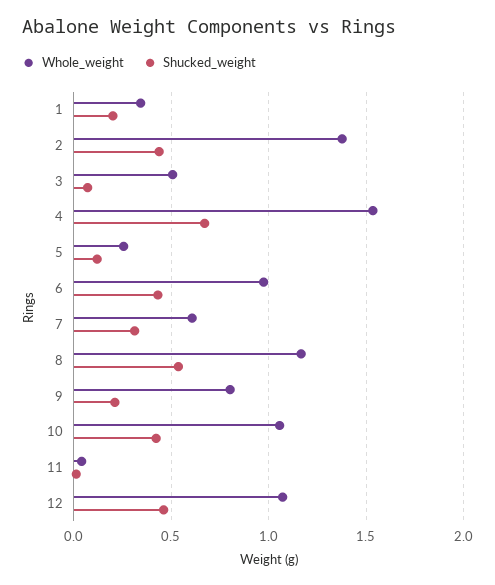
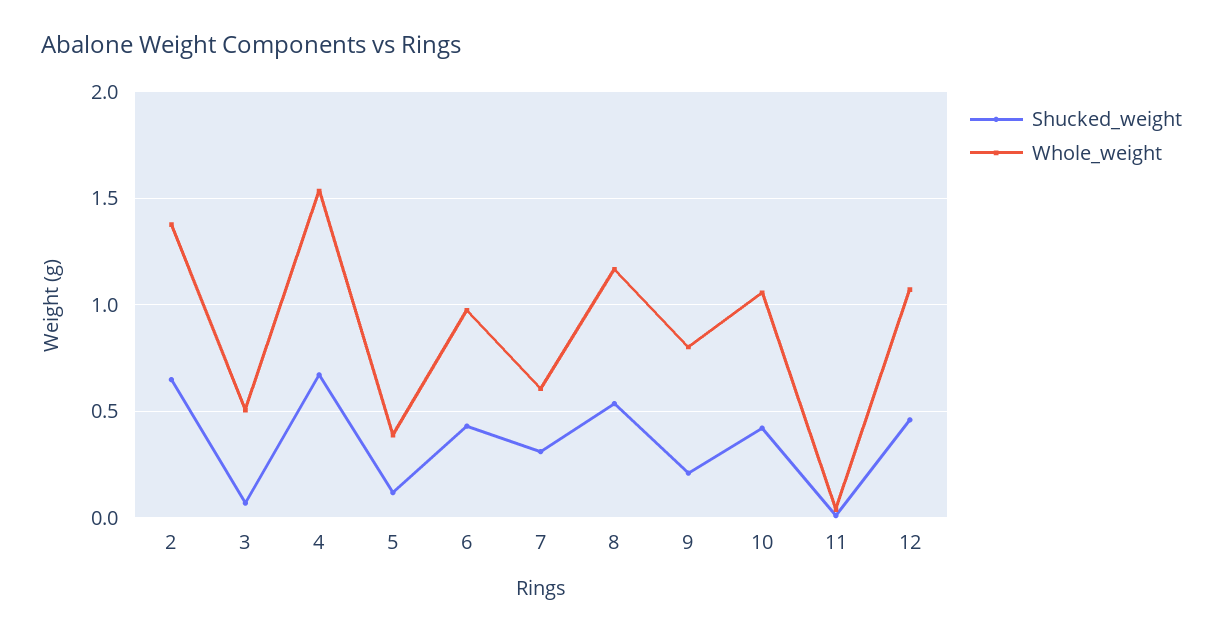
Whole_weight, 1: 0.35 -> none
Shucked_weight, 1: 0.2 -> none
Shucked_weight, 2: 0.45 -> 0.65
Whole_weight, 5: 0.25 -> 0.4

